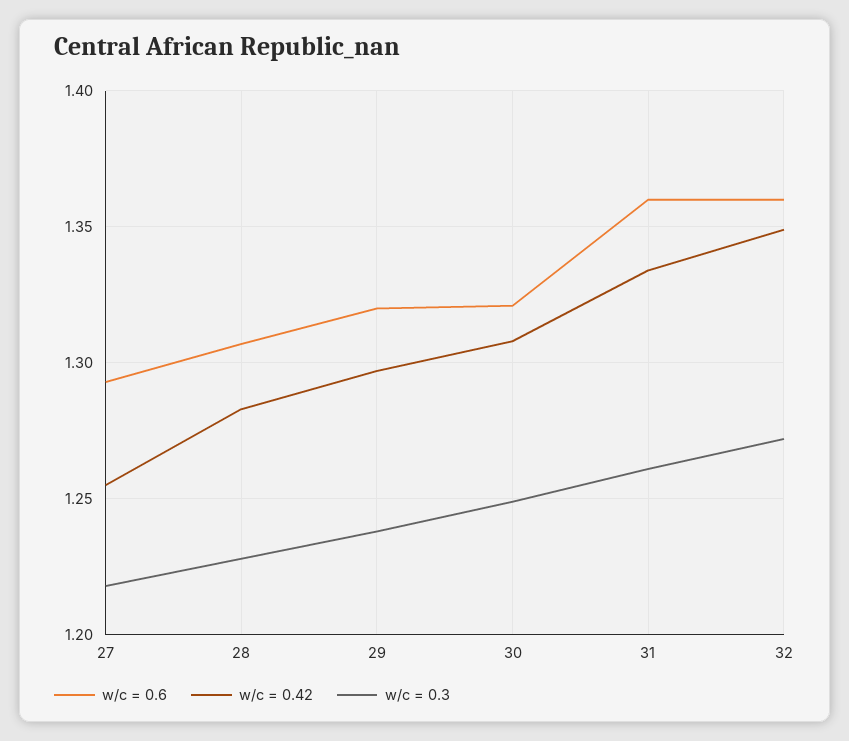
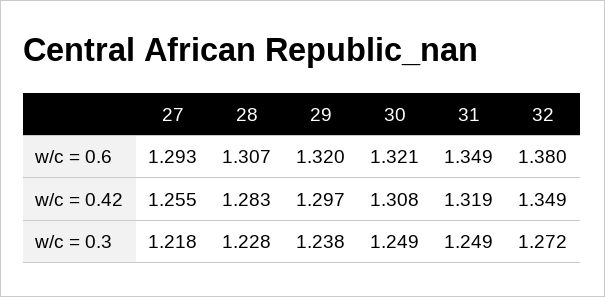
w/c = 0.6, 31: 1.36 -> 1.349
w/c = 0.42, 31: 1.335 -> 1.319
w/c = 0.3, 31: 1.26 -> 1.249
w/c = 0.6, 32: 1.36 -> 1.38

